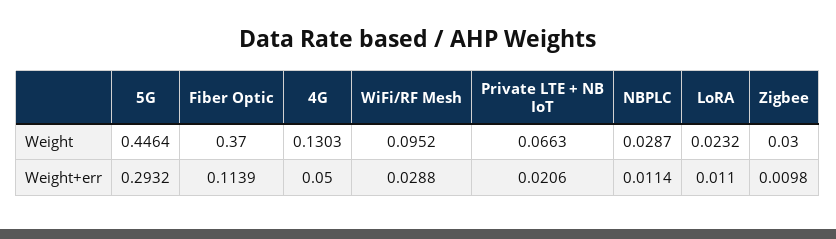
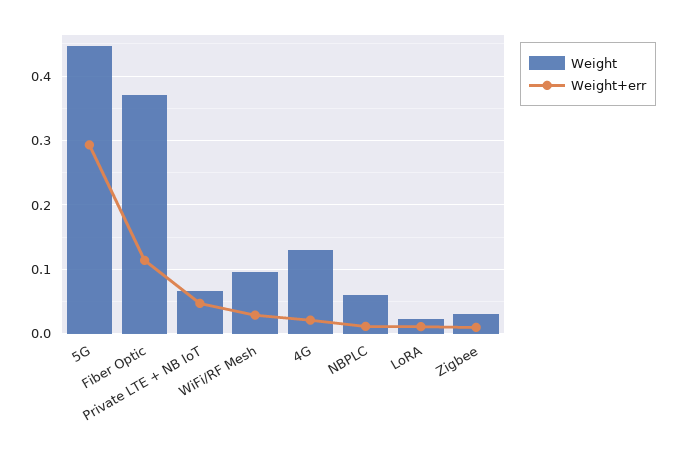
Weight, NBPLC: 0.0287 -> 0.06
Weight+err, 4G: 0.05 -> 0.02
Weight+err, Private LTE + NB IoT: 0.0206 -> 0.05

